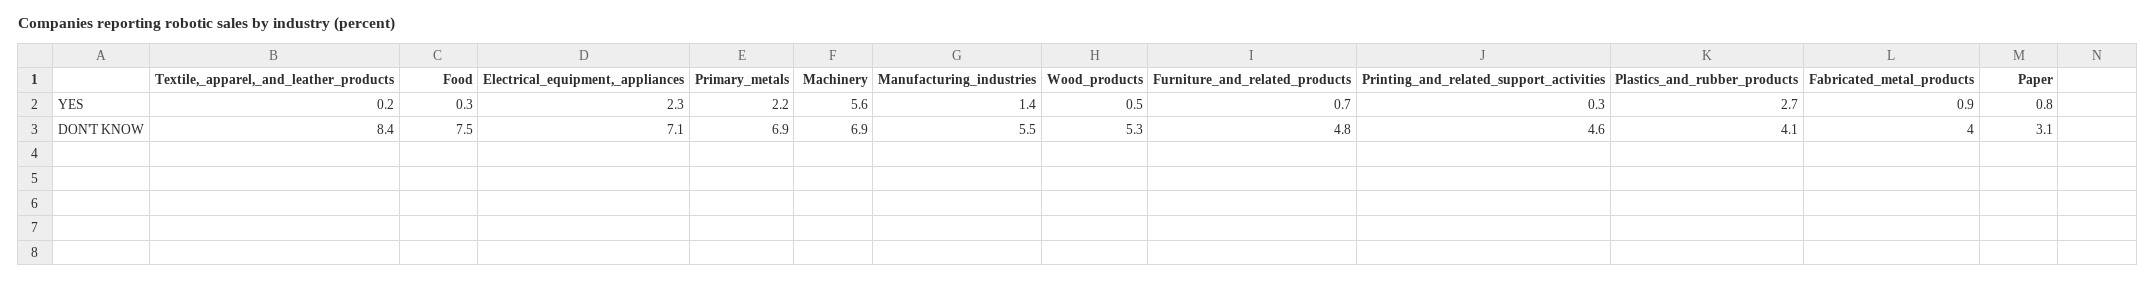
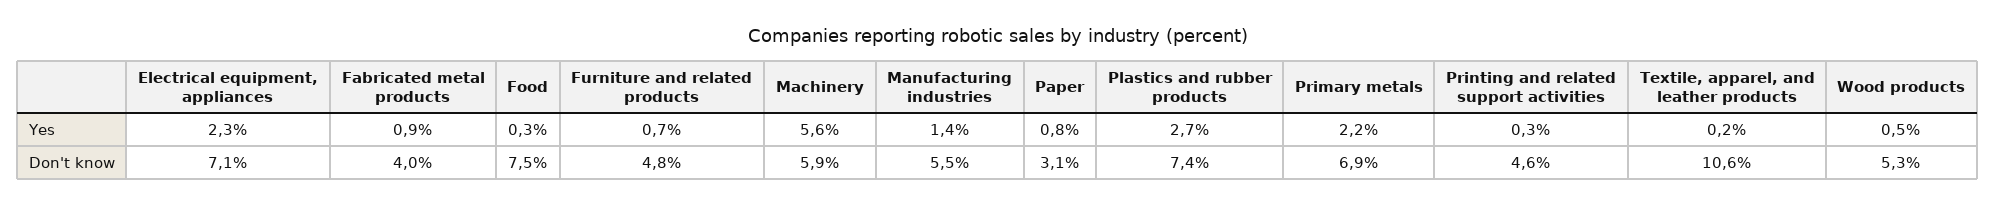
Textile,_apparel,_and_leather_products, DON'T KNOW: 8.4 -> 10.6
Machinery, DON'T KNOW: 6.9 -> 5.9
Plastics_and_rubber_products, DON'T KNOW: 4.1 -> 7.4

